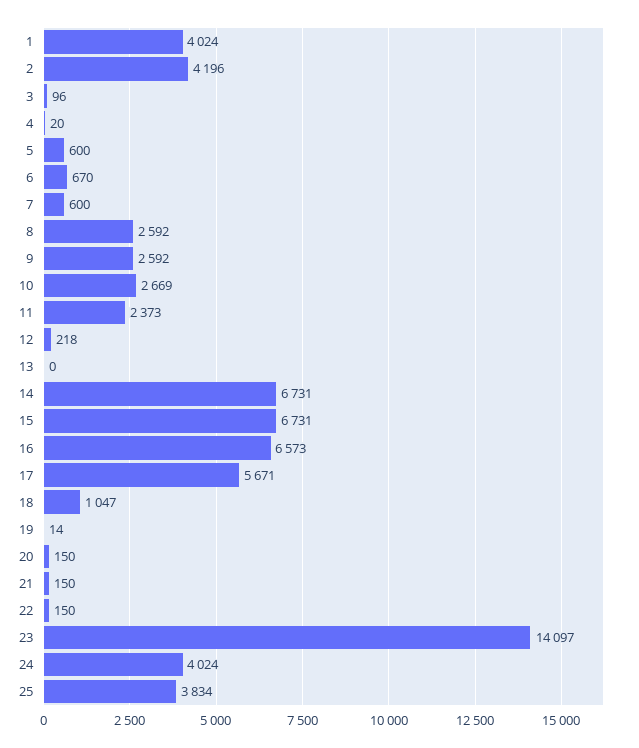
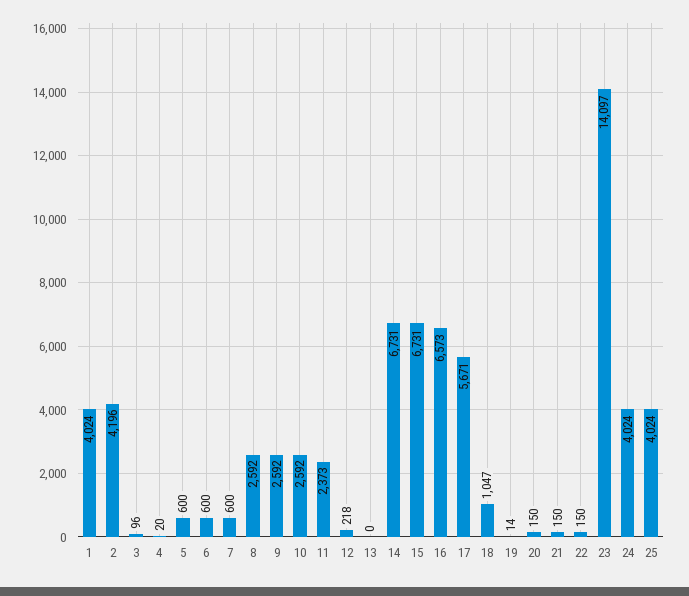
6: 670 -> 600
10: 2669 -> 2592
25: 3834 -> 4024

